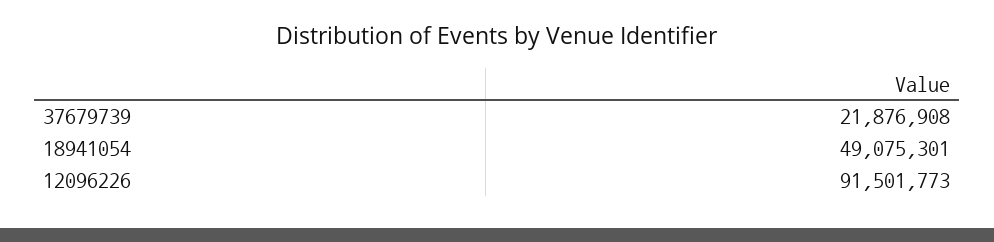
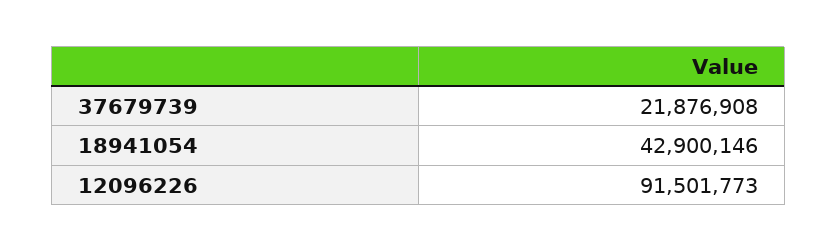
18941054: 49075301 -> 42900146

